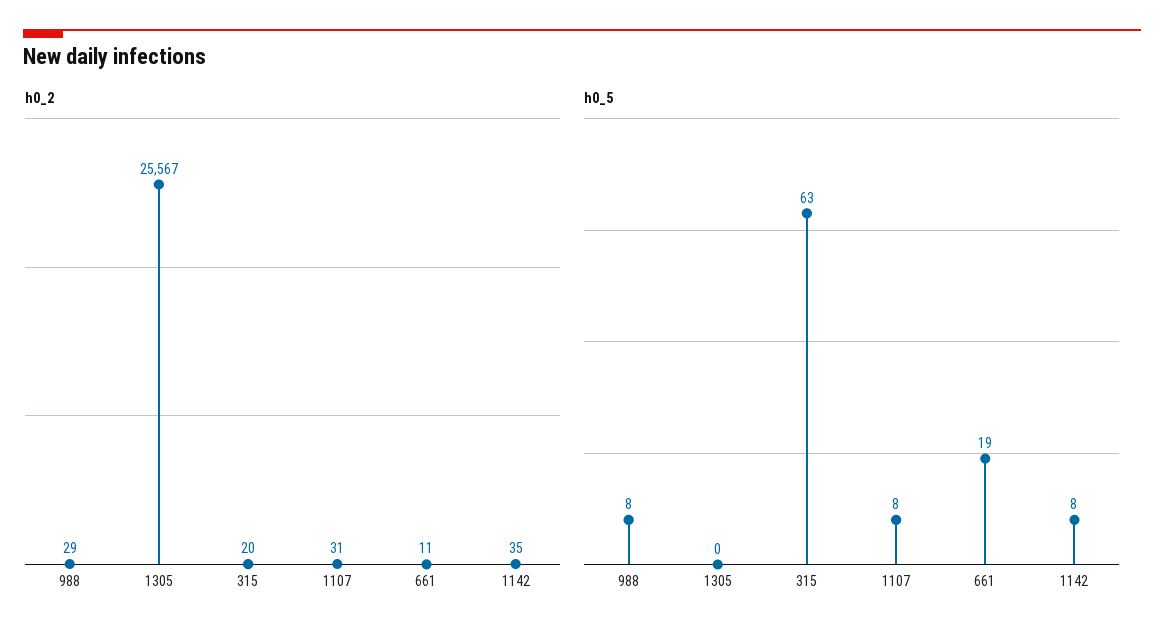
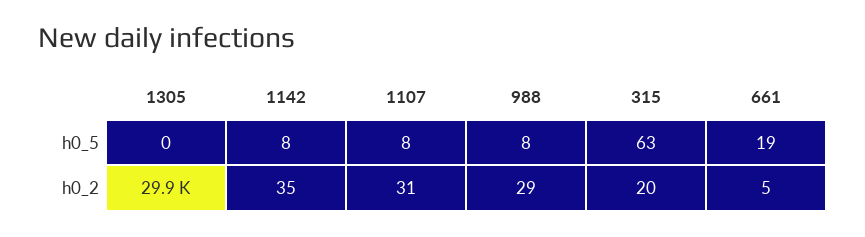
h0_2, 1305: 25567 -> 29900
h0_2, 661: 11 -> 5

